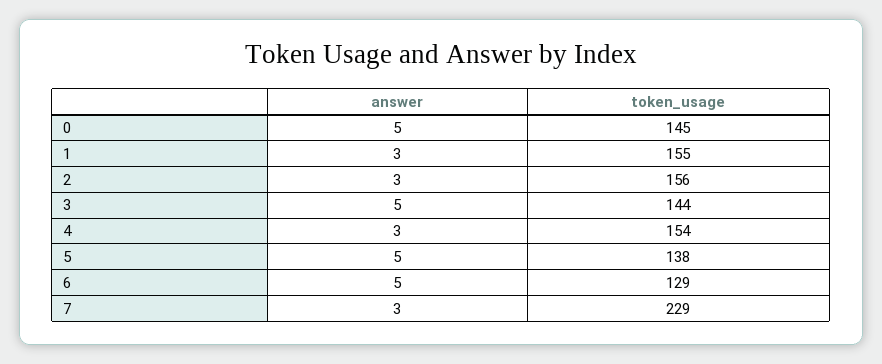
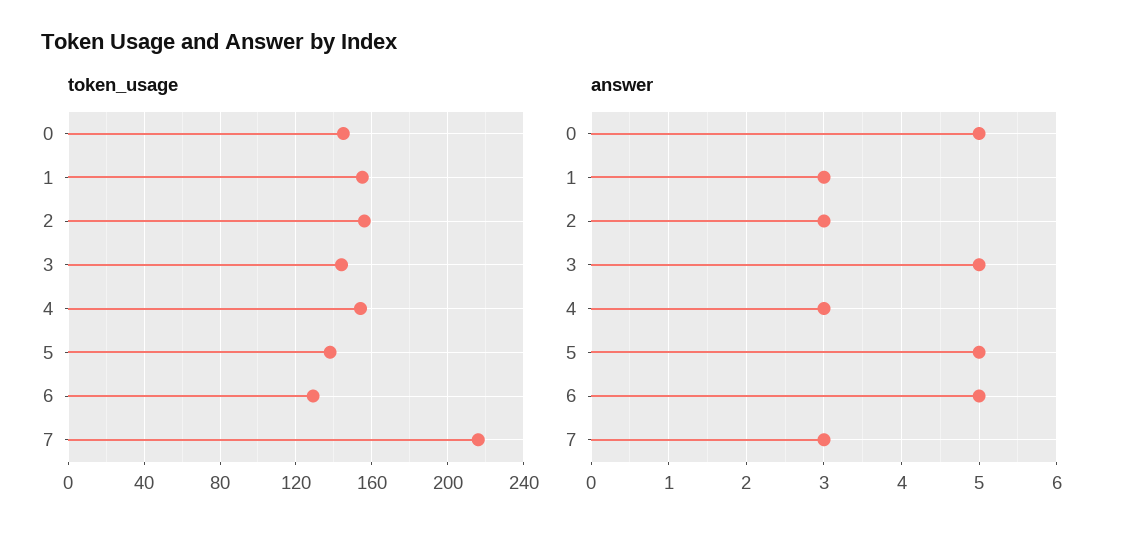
token_usage, 7: 229 -> 215

